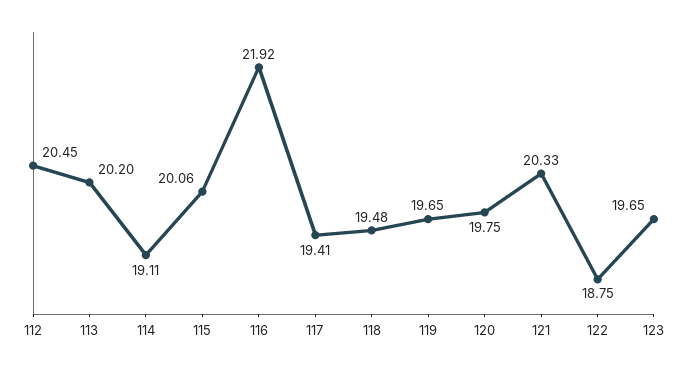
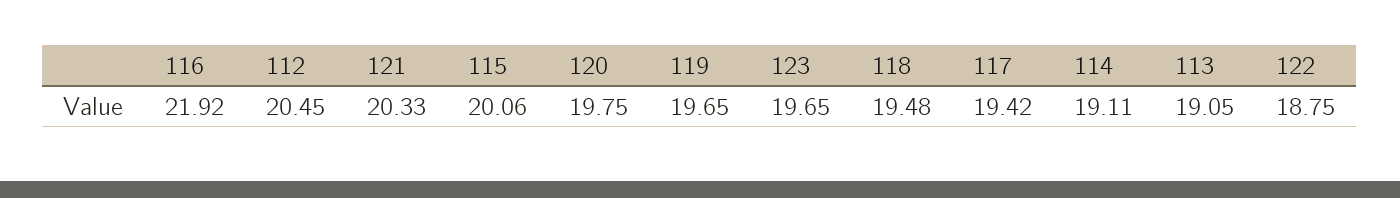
113: 20.2 -> 19.05
117: 19.41 -> 19.42

